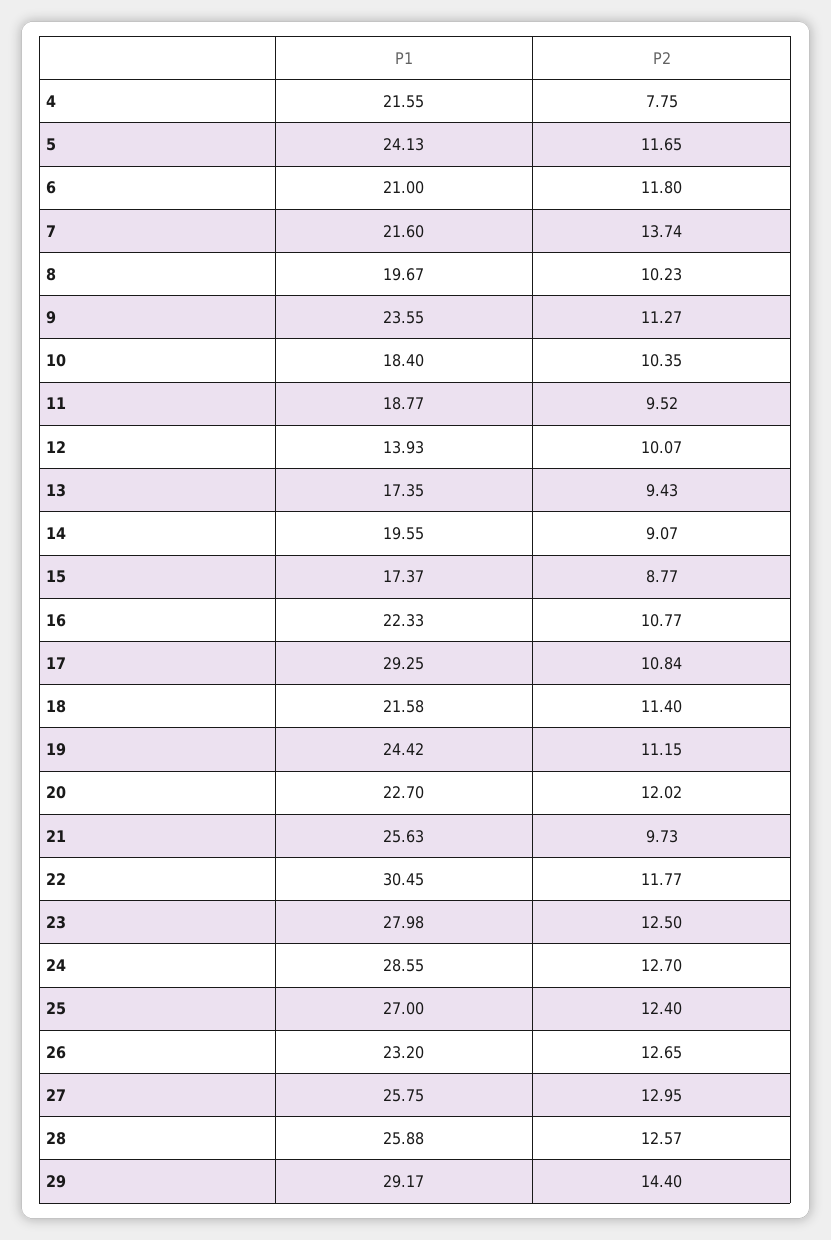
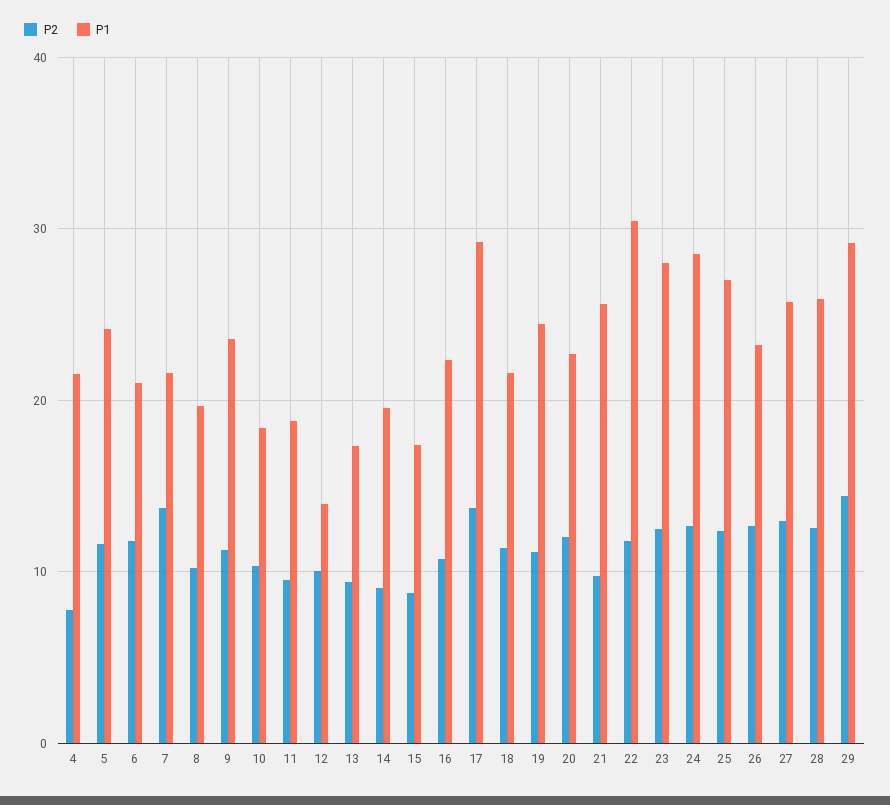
P2, 17: 10.84 -> 14

